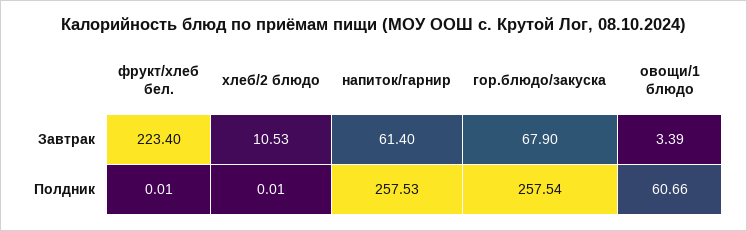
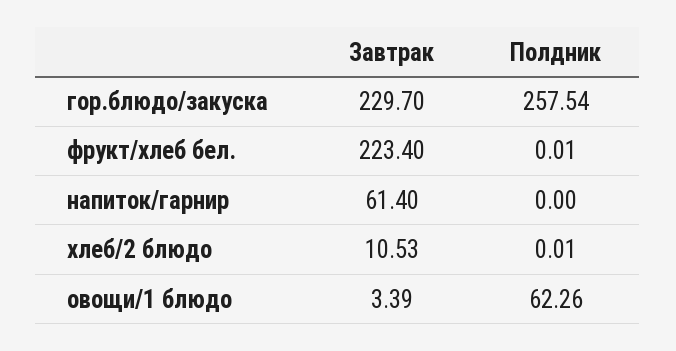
гор.блюдо/закуска, Завтрак: 67.9 -> 229.7
напиток/гарнир, Полдник: 257.53 -> 0
овощи/1 блюдо, Полдник: 60.66 -> 62.26

